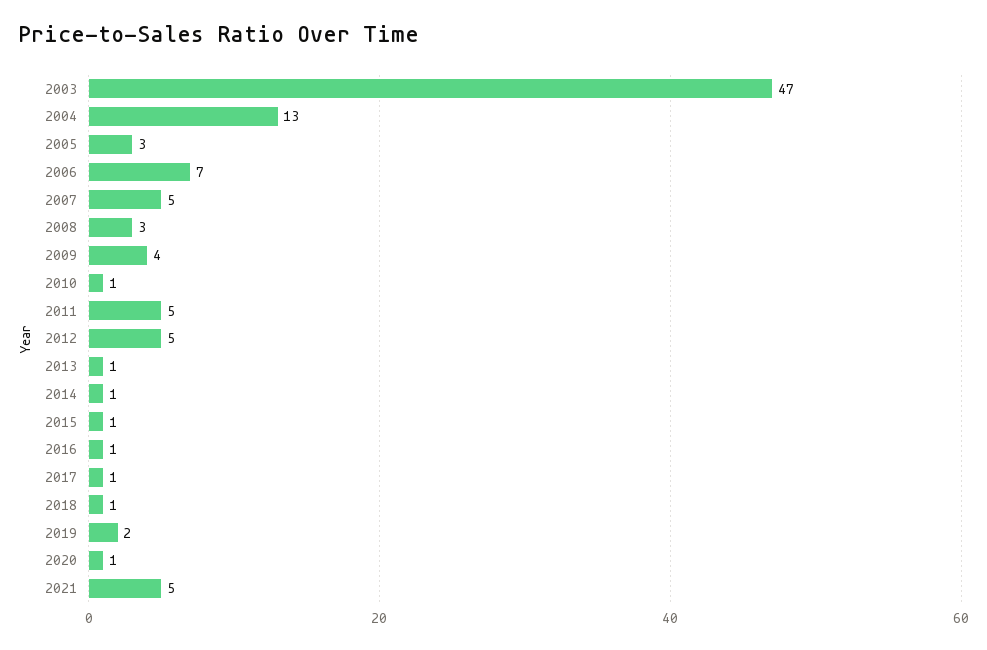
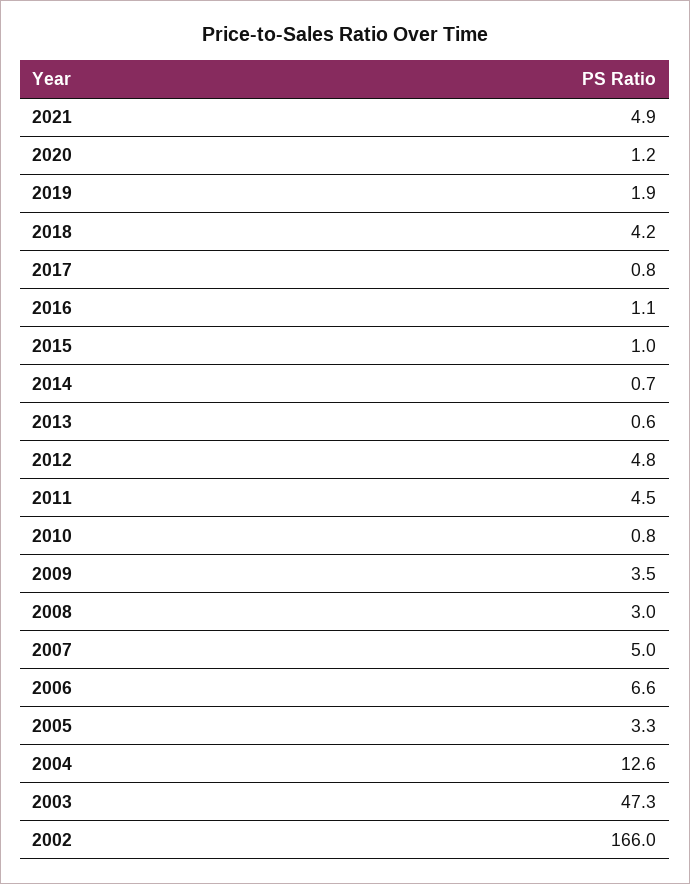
2018: 1 -> 4.2
2002: none -> 166

